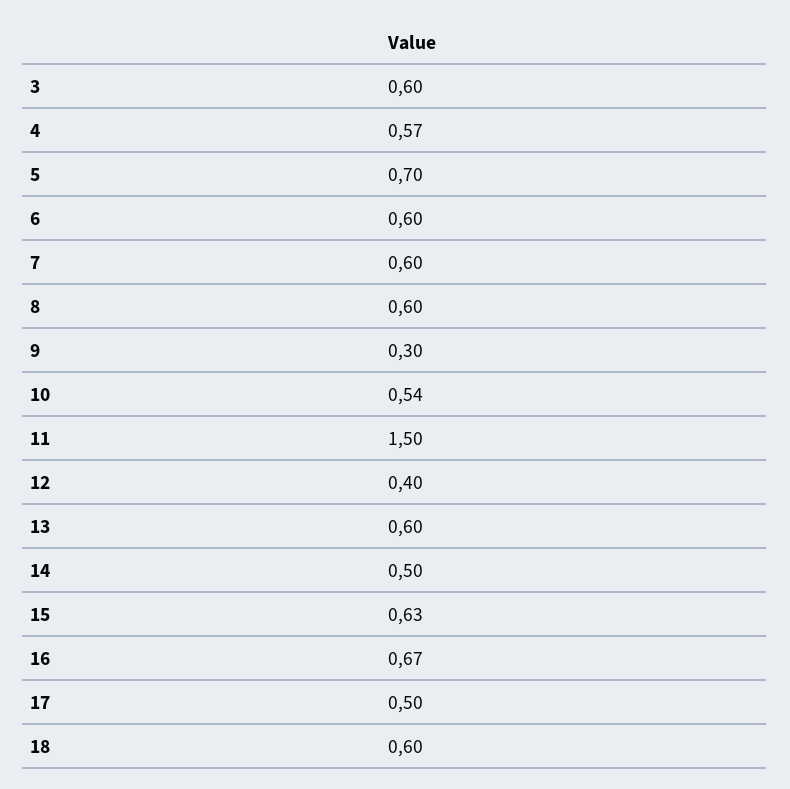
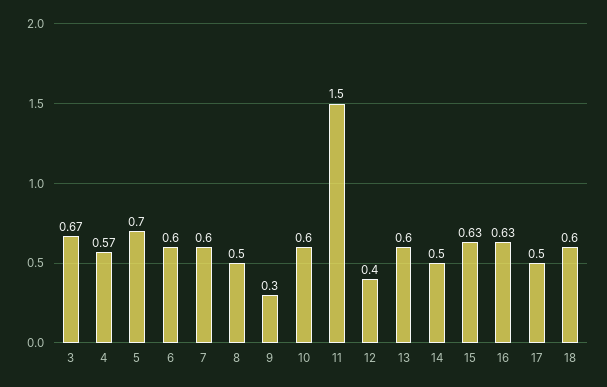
3: 0.6 -> 0.67
8: 0.6 -> 0.5
10: 0.54 -> 0.6
16: 0.67 -> 0.63

